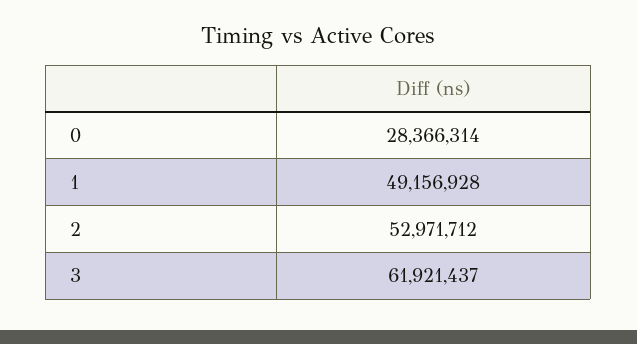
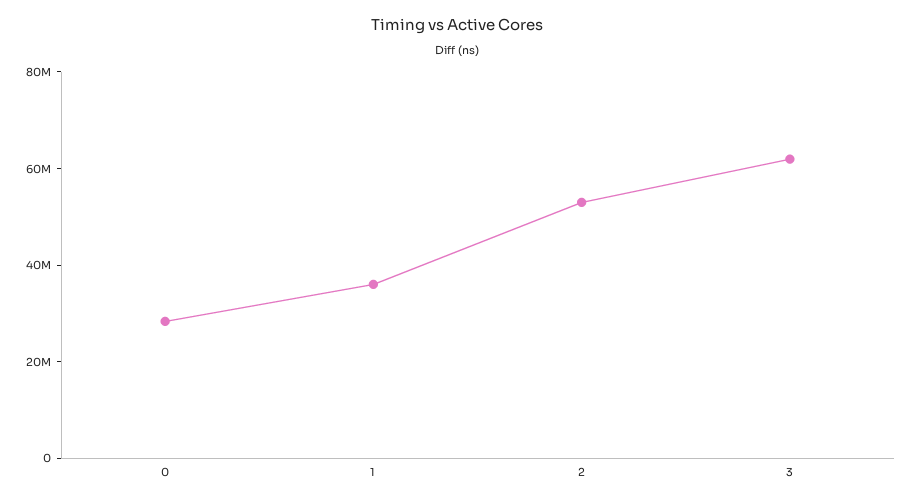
1: 49156928 -> 35000000

